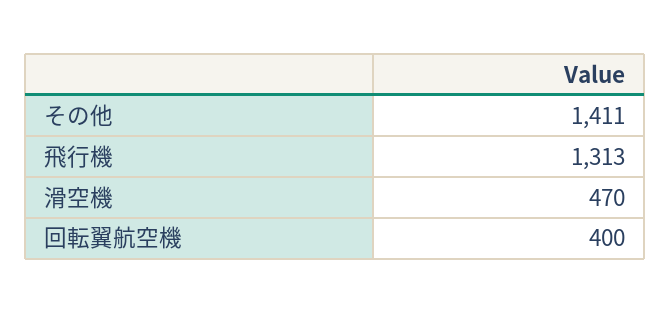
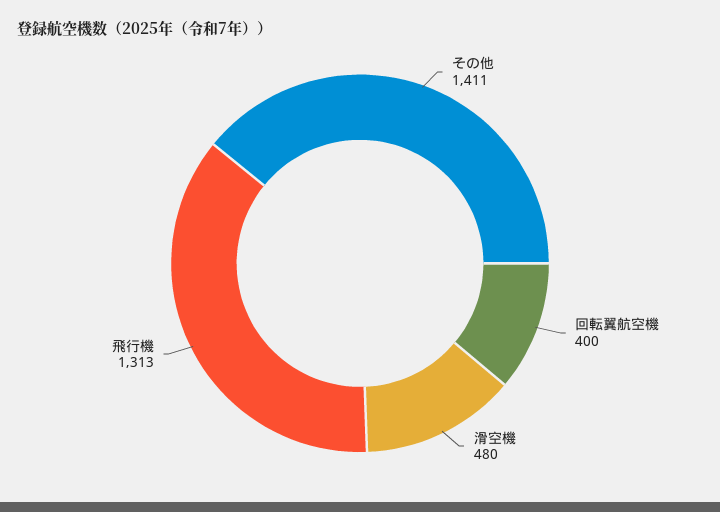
滑空機: 470 -> 480

